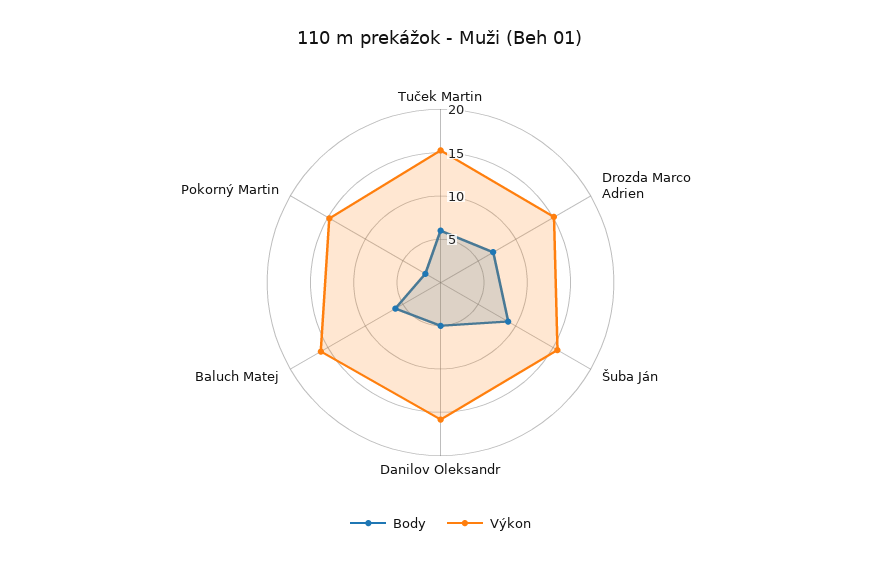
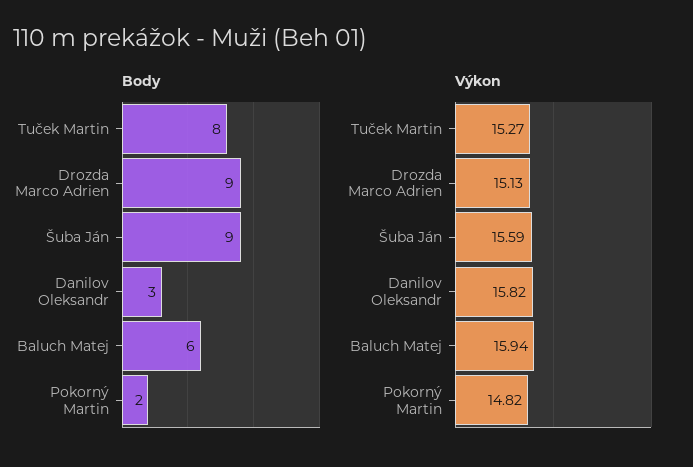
Body, Tuček Martin: 6 -> 8
Body, Drozda Marco Adrien: 7 -> 9
Body, Danilov Oleksandr: 5 -> 3

